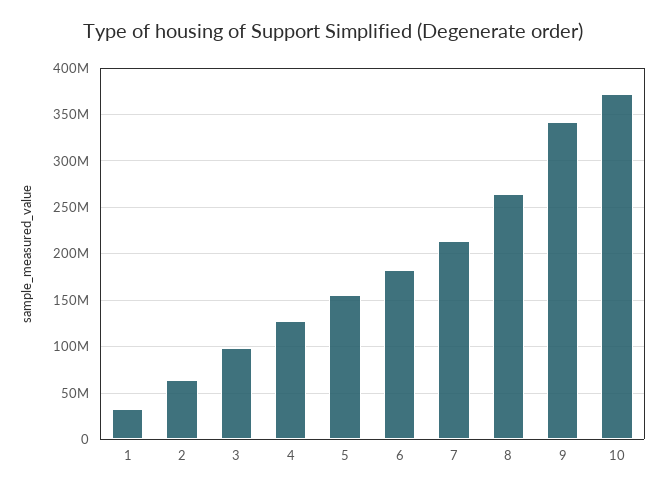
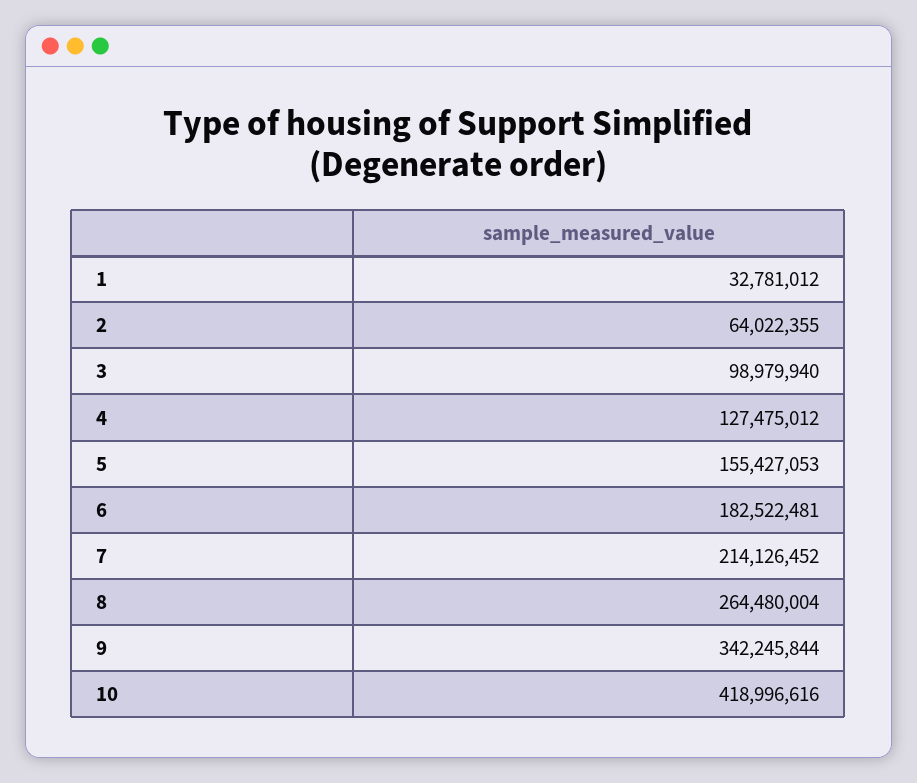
10: 370000000 -> 418996616

